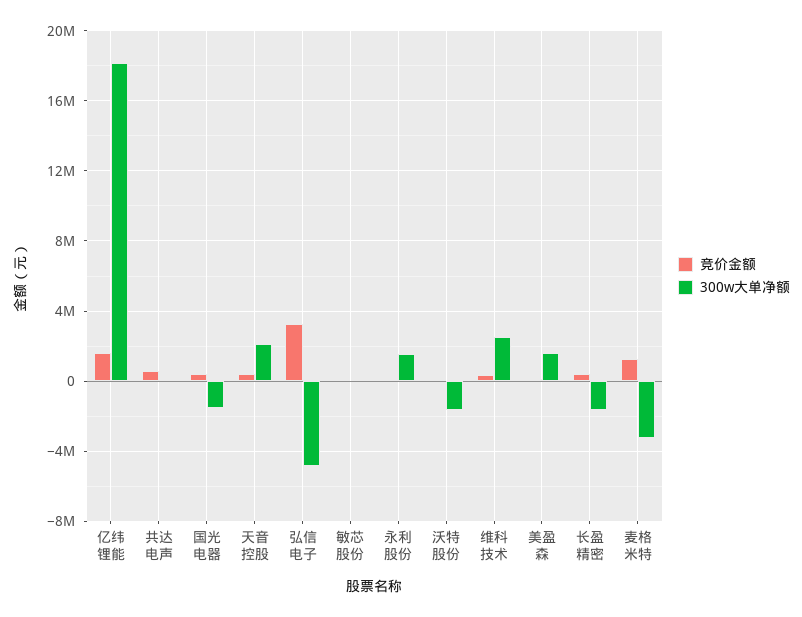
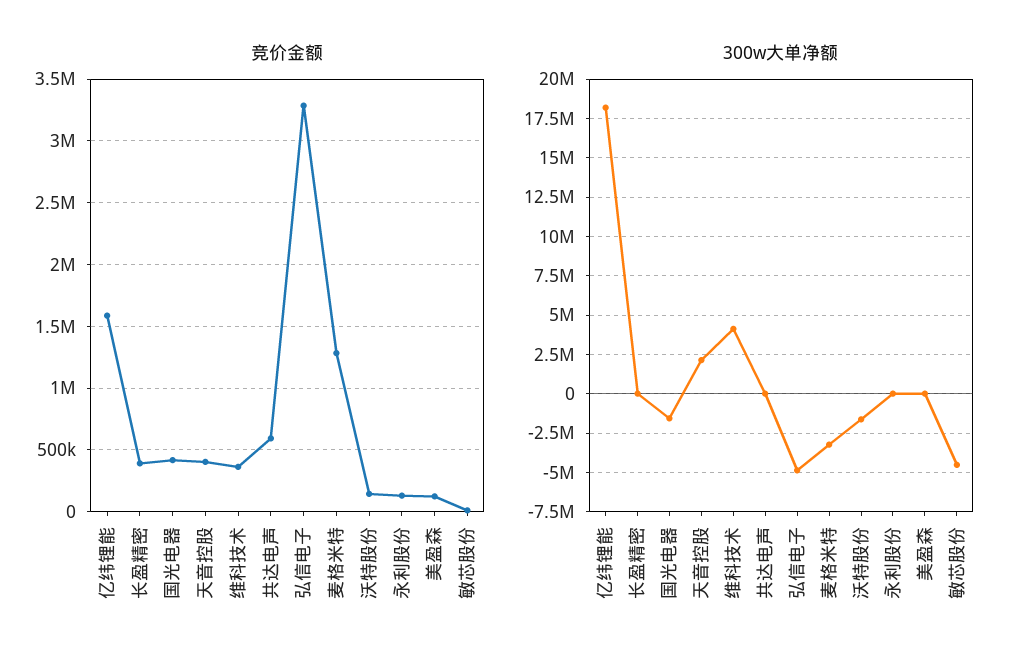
300w大单净额, 敏芯股份: 0 -> -4500000
300w大单净额, 永利股份: 1500000 -> 0
300w大单净额, 维科技术: 2500000 -> 4000000
300w大单净额, 美盈森: 1500000 -> 0
300w大单净额, 长盈精密: -1500000 -> 0

